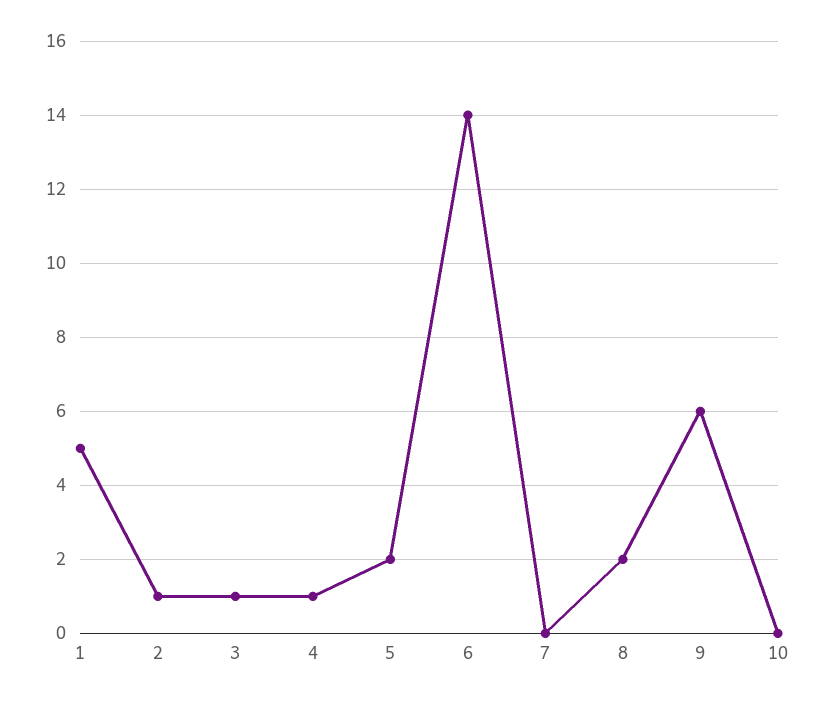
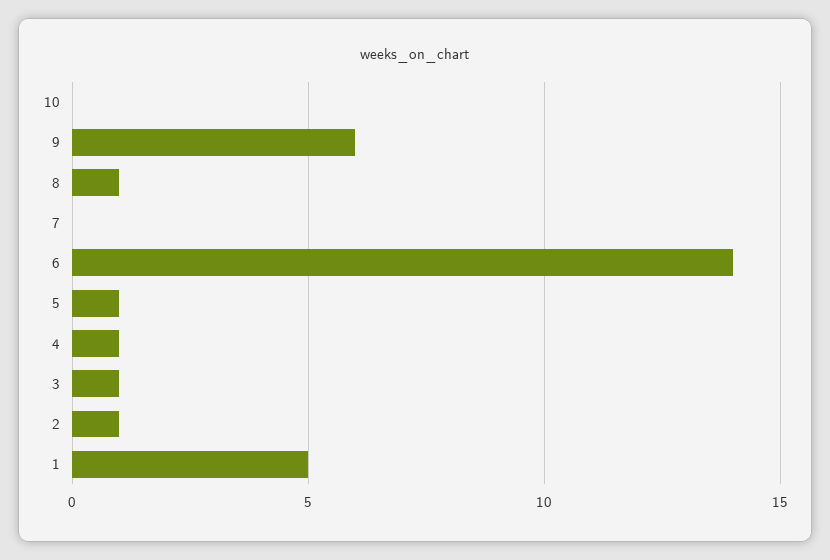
5: 2 -> 1
8: 2 -> 1

